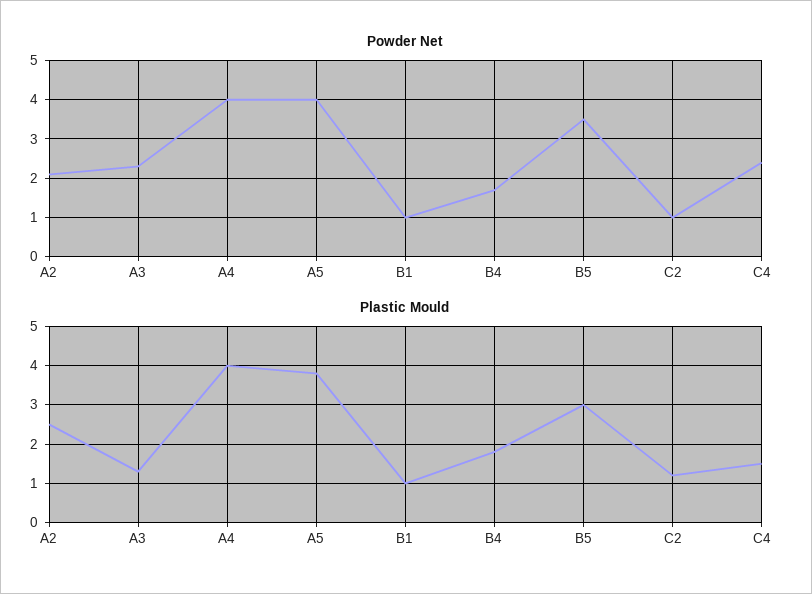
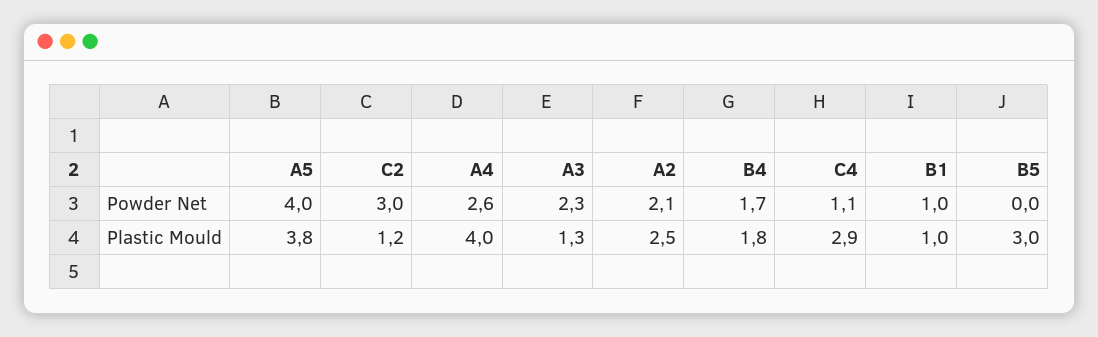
Powder Net, A4: 4 -> 2.6
Powder Net, B5: 3.5 -> 0
Powder Net, C2: 1 -> 3
Powder Net, C4: 2.5 -> 1.1
Plastic Mould, C4: 1.5 -> 2.9

